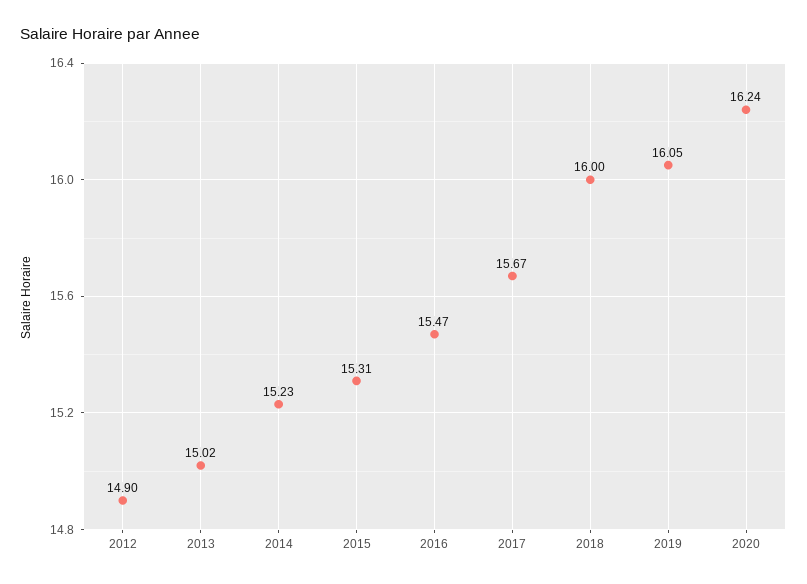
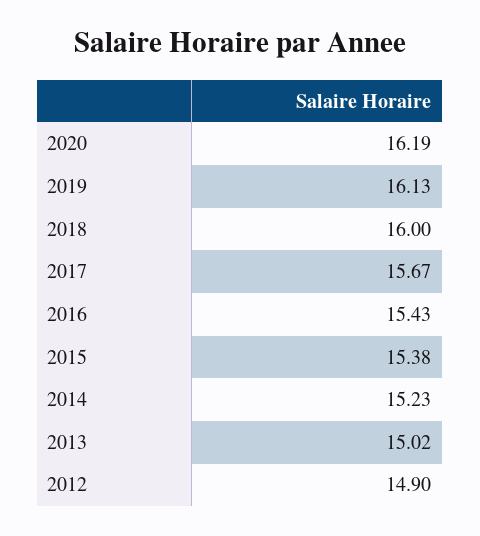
2015: 15.31 -> 15.38
2016: 15.47 -> 15.43
2019: 16.05 -> 16.13
2020: 16.24 -> 16.19

